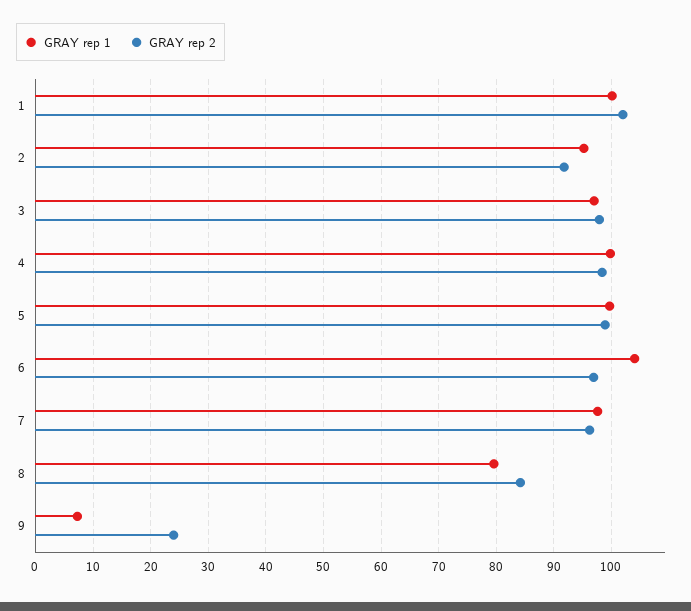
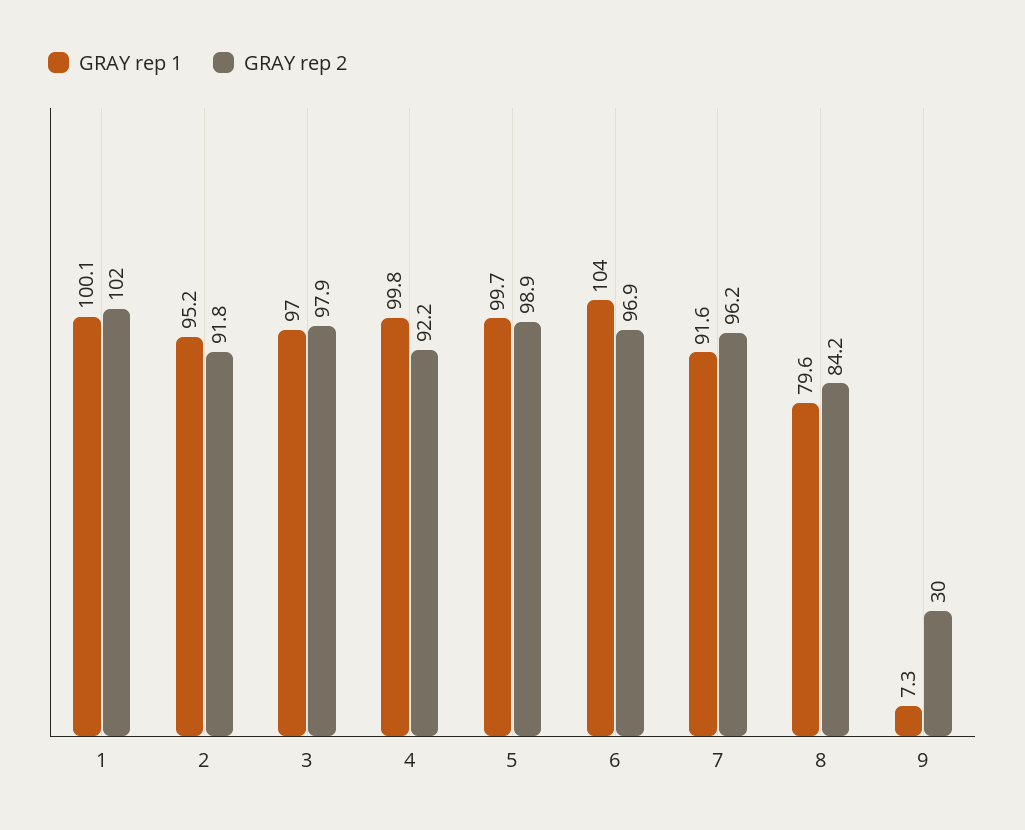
GRAY rep 2, 4: 98 -> 92.2
GRAY rep 1, 7: 98 -> 91.6
GRAY rep 2, 9: 24 -> 30

